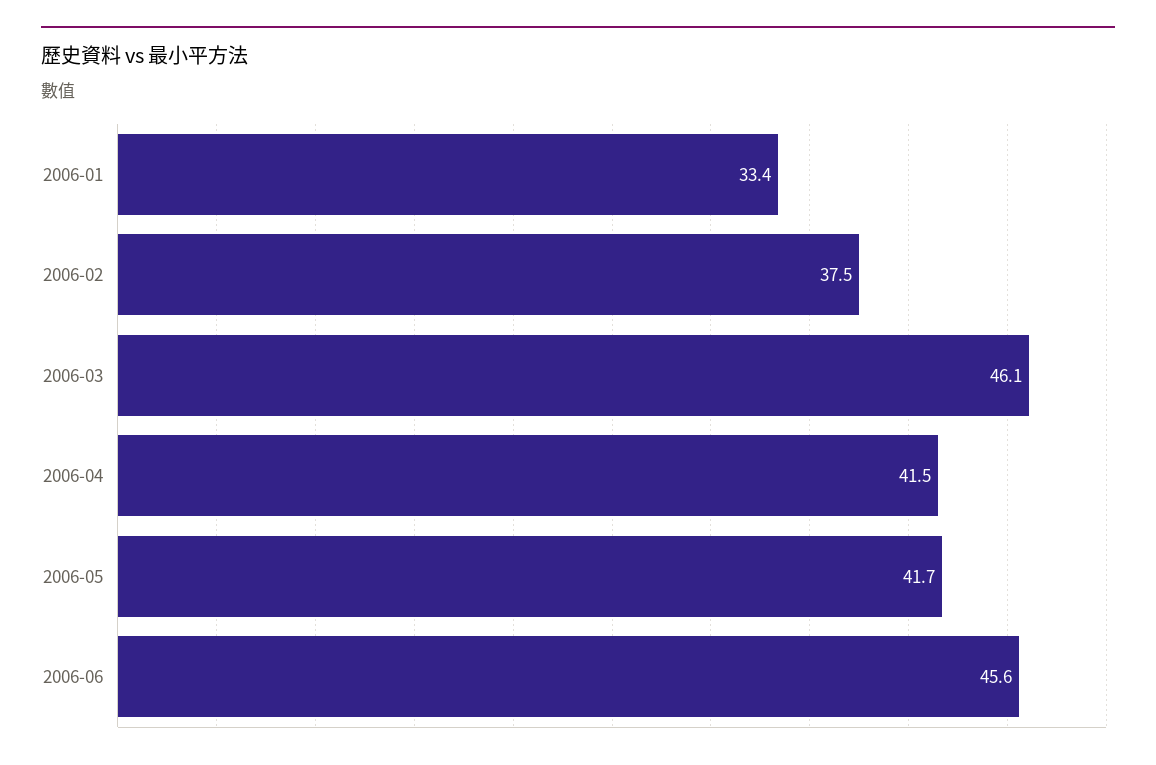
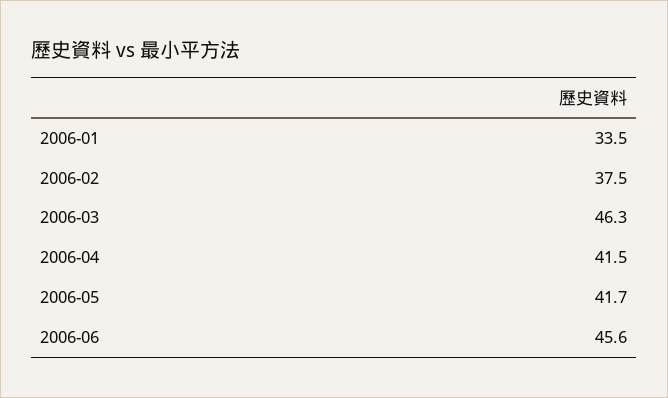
2006-01: 33.4 -> 33.5
2006-03: 46.1 -> 46.3

